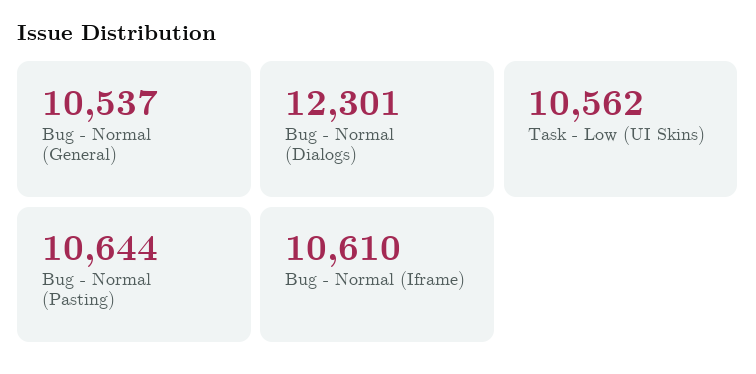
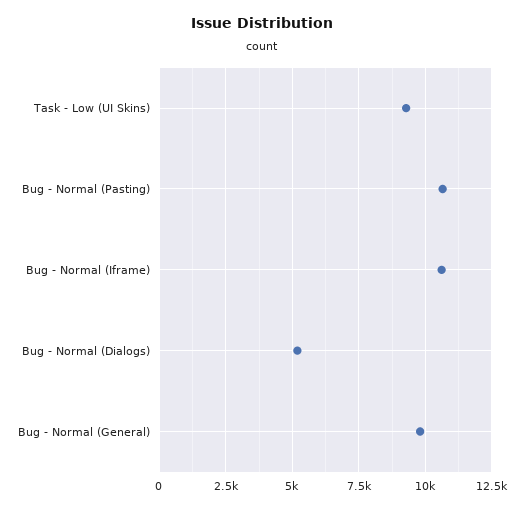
Bug - Normal (General): 10537 -> 9750
Bug - Normal (Dialogs): 12301 -> 5250
Task - Low (UI Skins): 10562 -> 9250

